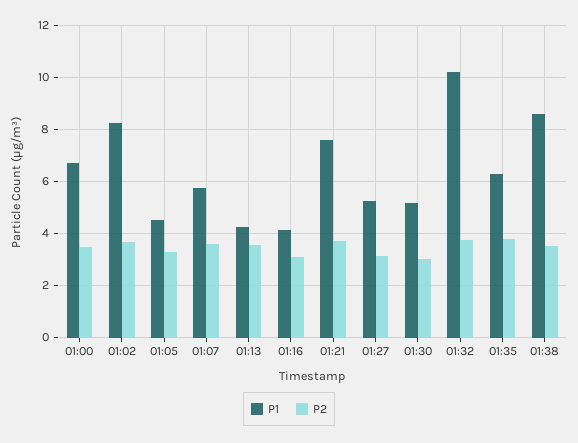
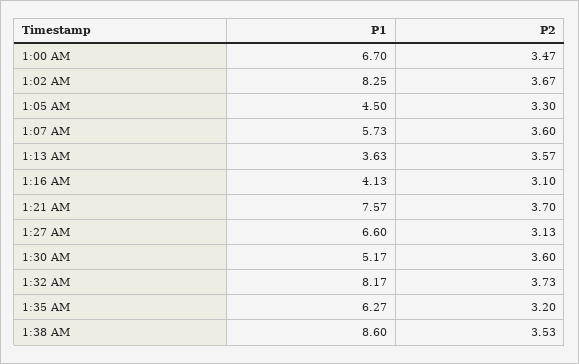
P1, 01:13: 4.25 -> 3.63
P1, 01:27: 5.25 -> 6.6
P2, 01:30: 3 -> 3.6
P1, 01:32: 10.25 -> 8.17
P2, 01:35: 3.75 -> 3.2

